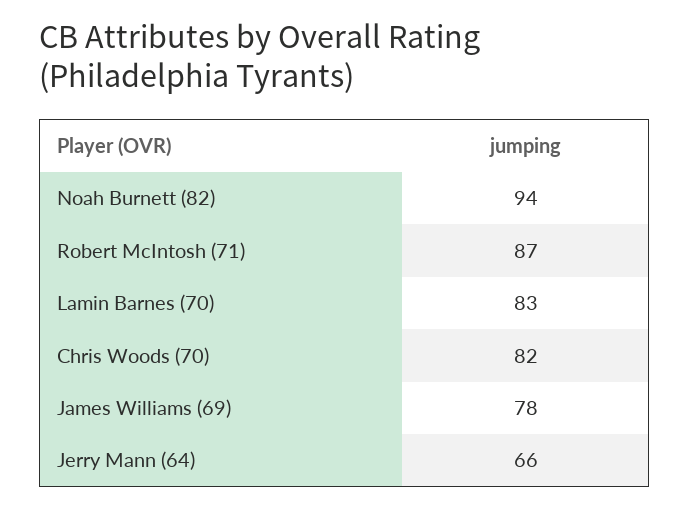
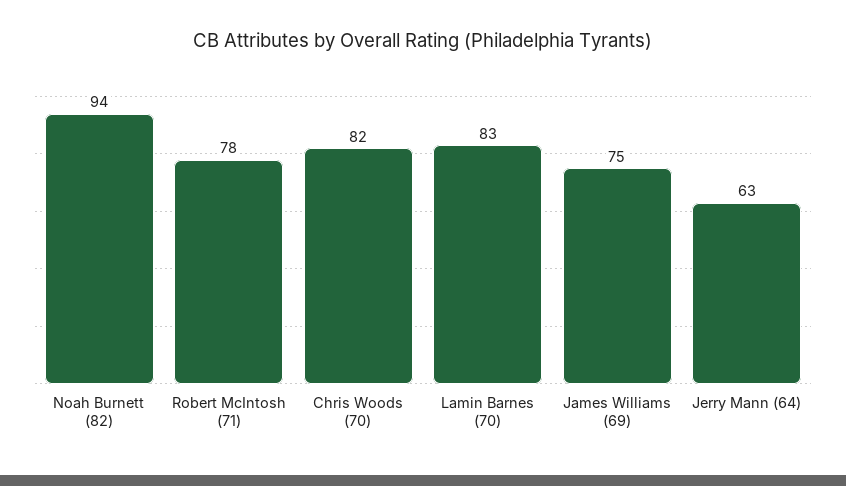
Robert McIntosh (71): 87 -> 78
James Williams (69): 78 -> 75
Jerry Mann (64): 66 -> 63

